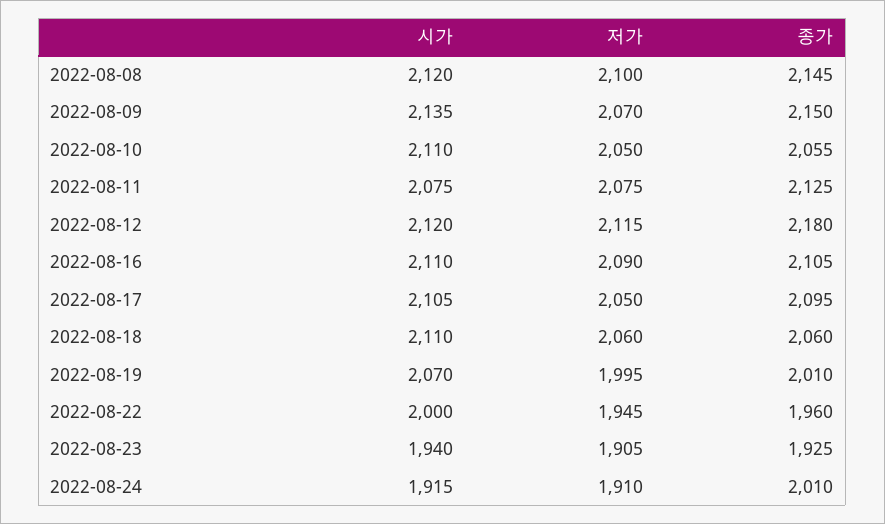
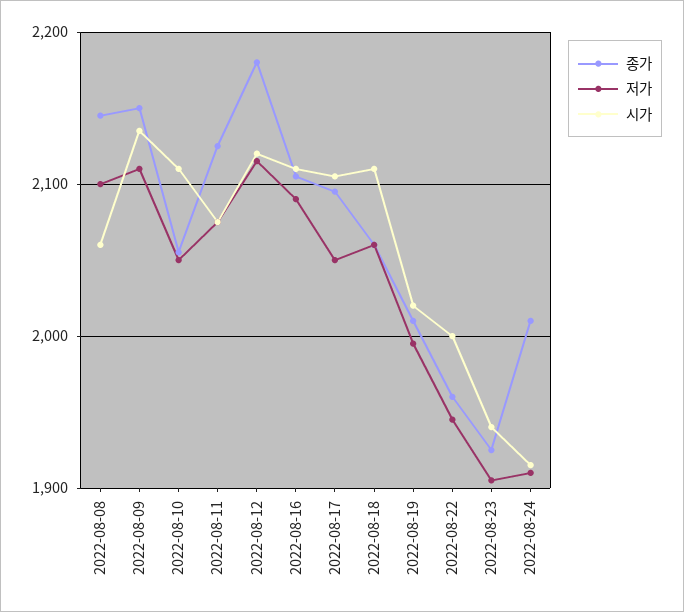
시가, 2022-08-08: 2120 -> 2060
저가, 2022-08-09: 2070 -> 2110
시가, 2022-08-19: 2070 -> 2020

